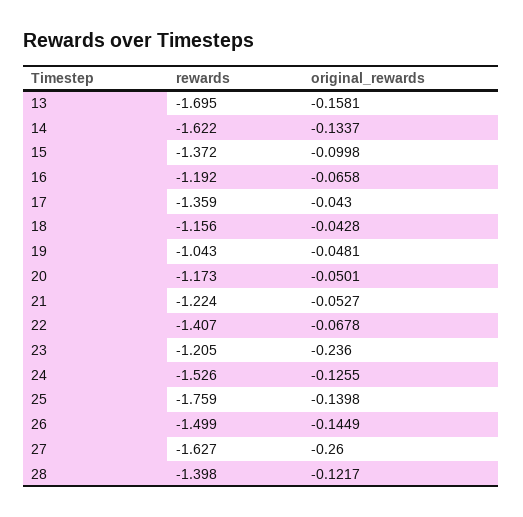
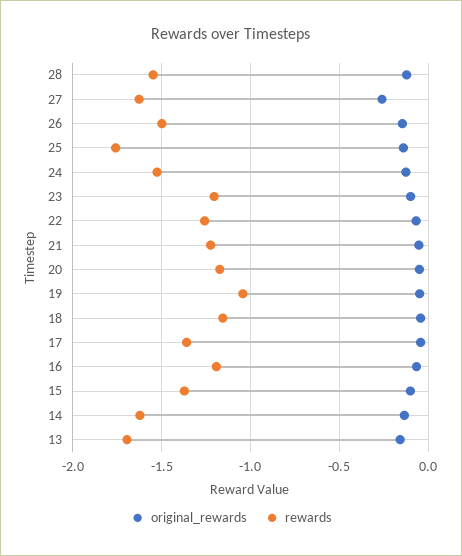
rewards, 22: -1.407 -> -1.25
original_rewards, 23: -0.236 -> -0.1
rewards, 28: -1.398 -> -1.55

